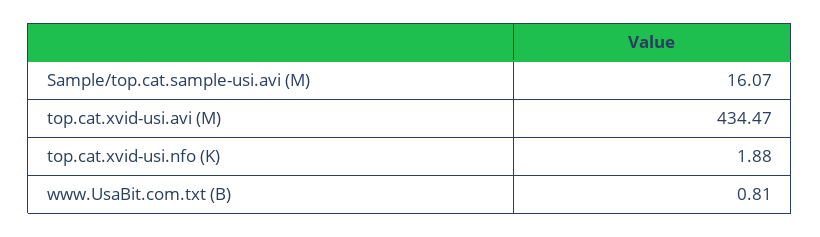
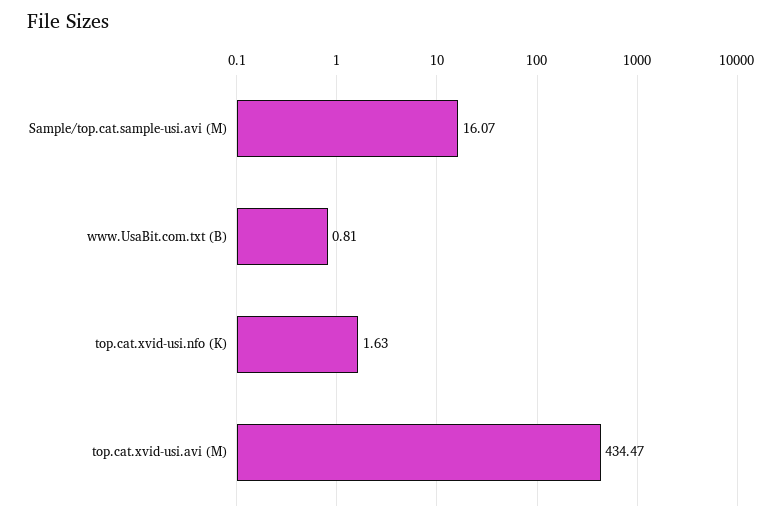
top.cat.xvid-usi.nfo (K): 1.88 -> 1.63

